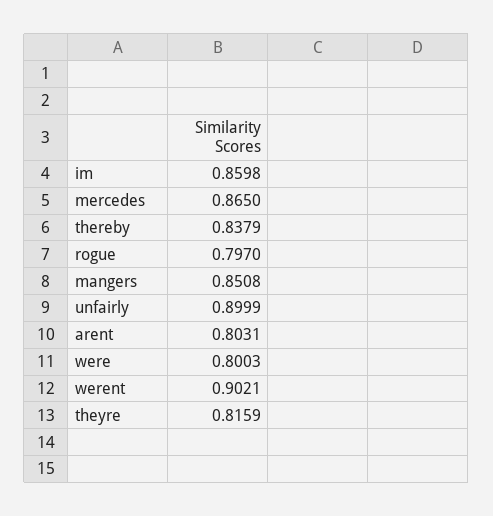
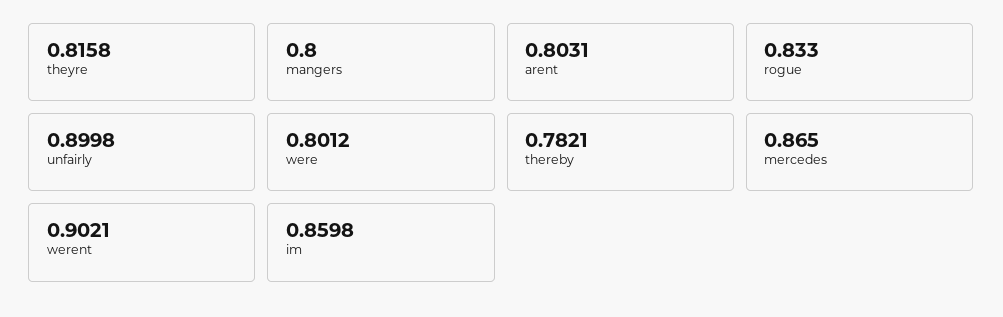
thereby: 0.8379 -> 0.7821
rogue: 0.797 -> 0.833
mangers: 0.8508 -> 0.8
unfairly: 0.8999 -> 0.8998
were: 0.8003 -> 0.8012
theyre: 0.8159 -> 0.8158

